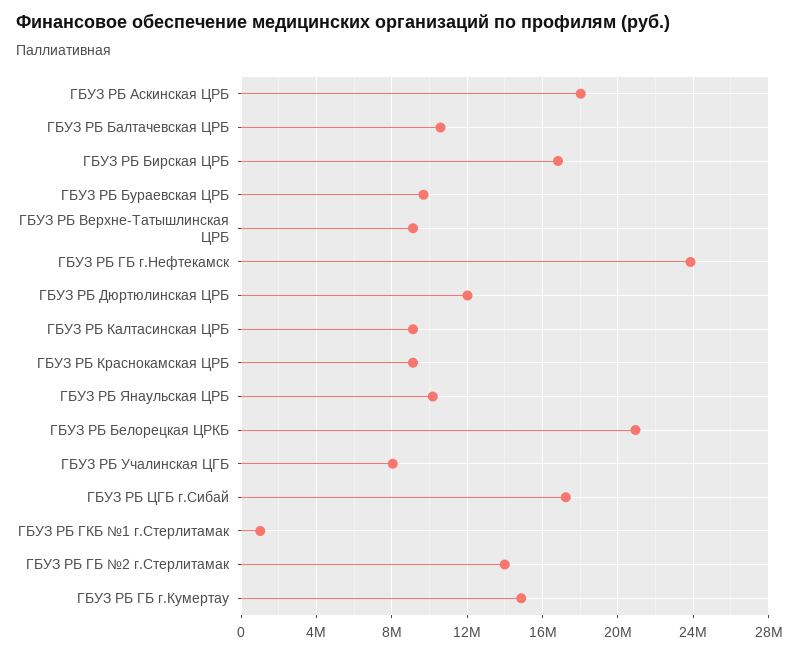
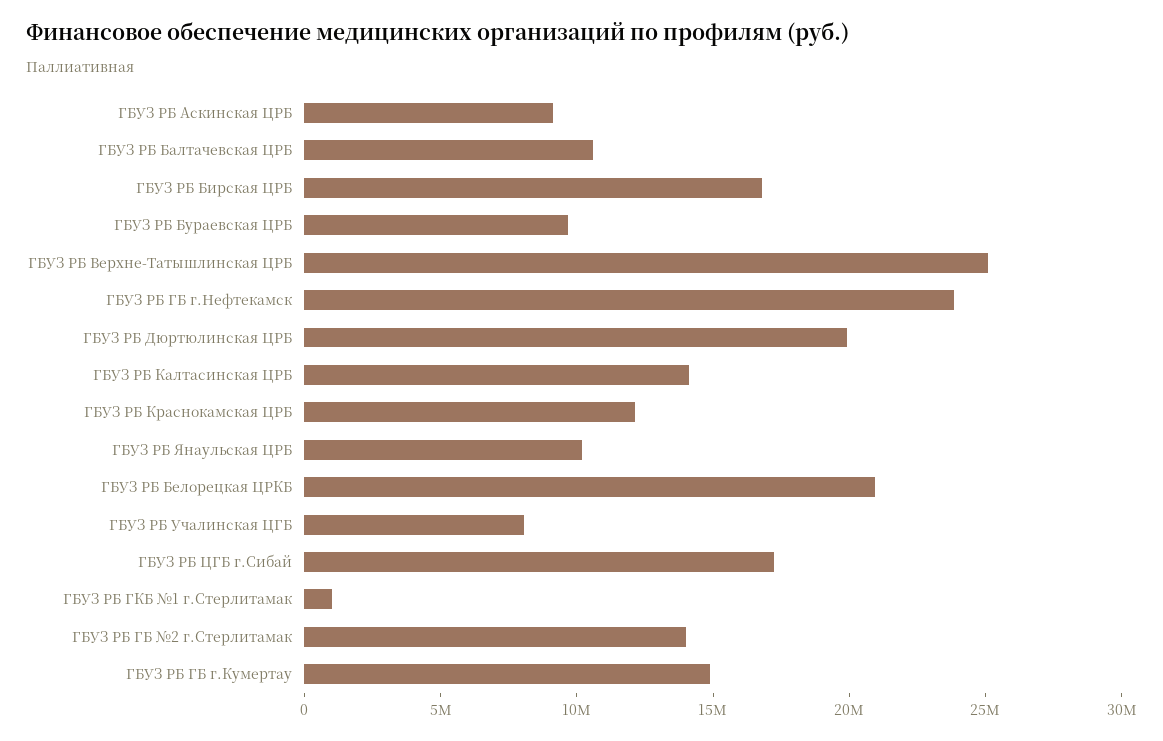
ГБУЗ РБ Аскинская ЦРБ: 18000000 -> 9000000
ГБУЗ РБ Верхне-Татышлинская ЦРБ: 9000000 -> 25000000
ГБУЗ РБ Дюртюлинская ЦРБ: 12000000 -> 20000000
ГБУЗ РБ Калтасинская ЦРБ: 9000000 -> 14000000
ГБУЗ РБ Краснокамская ЦРБ: 9000000 -> 12000000

